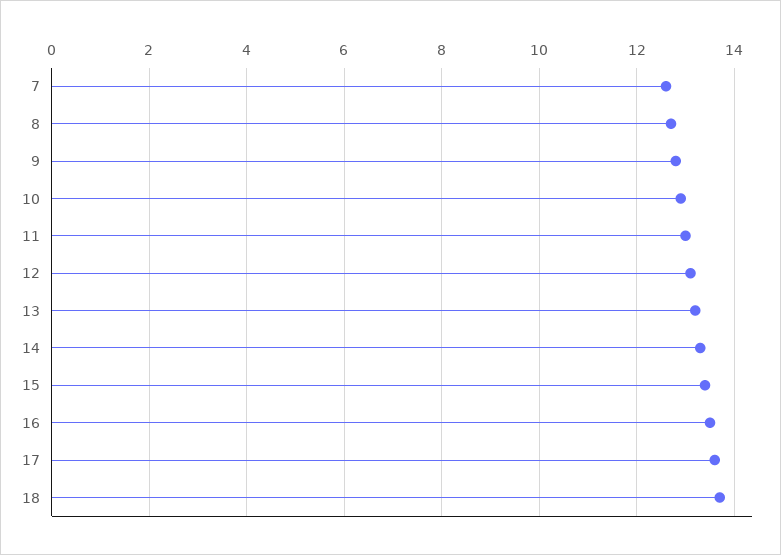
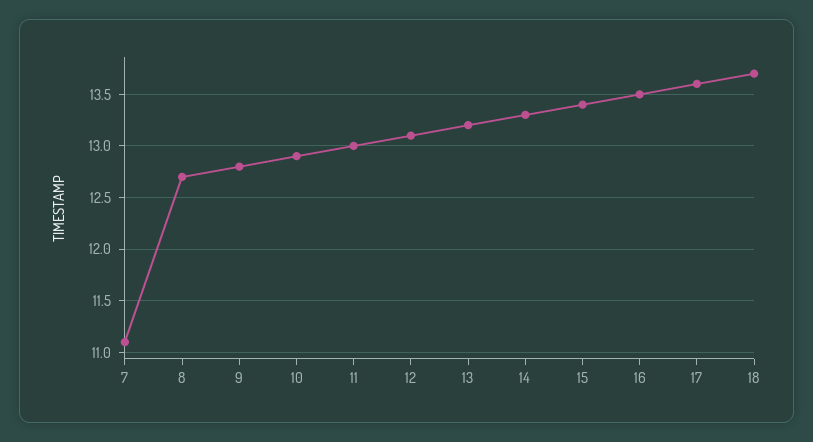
7: 12.5 -> 11.1

